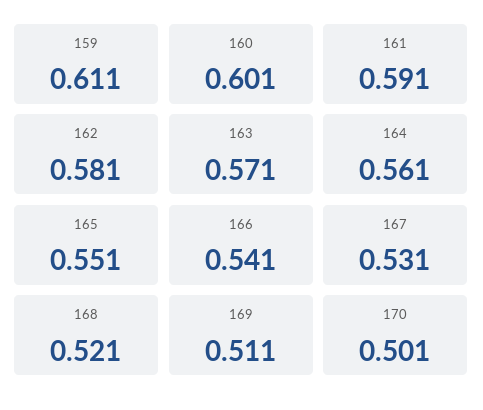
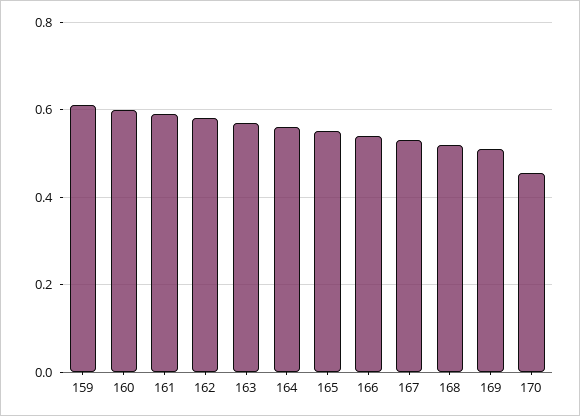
170: 0.501 -> 0.46

